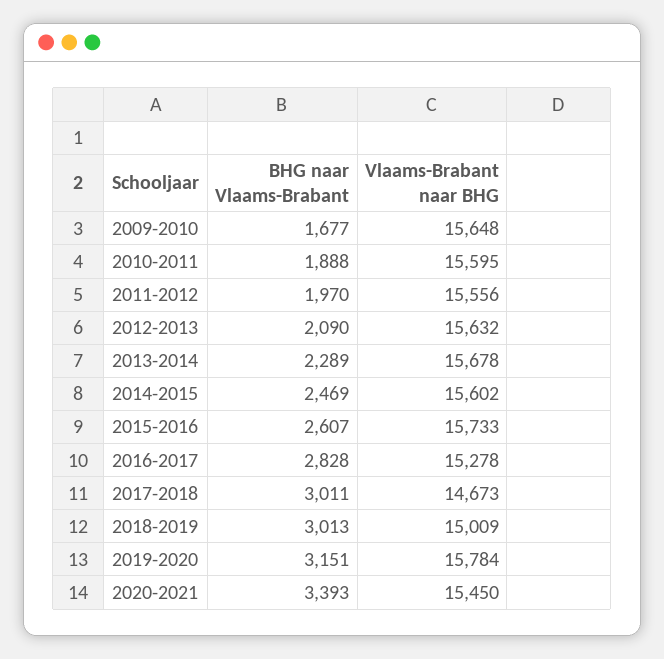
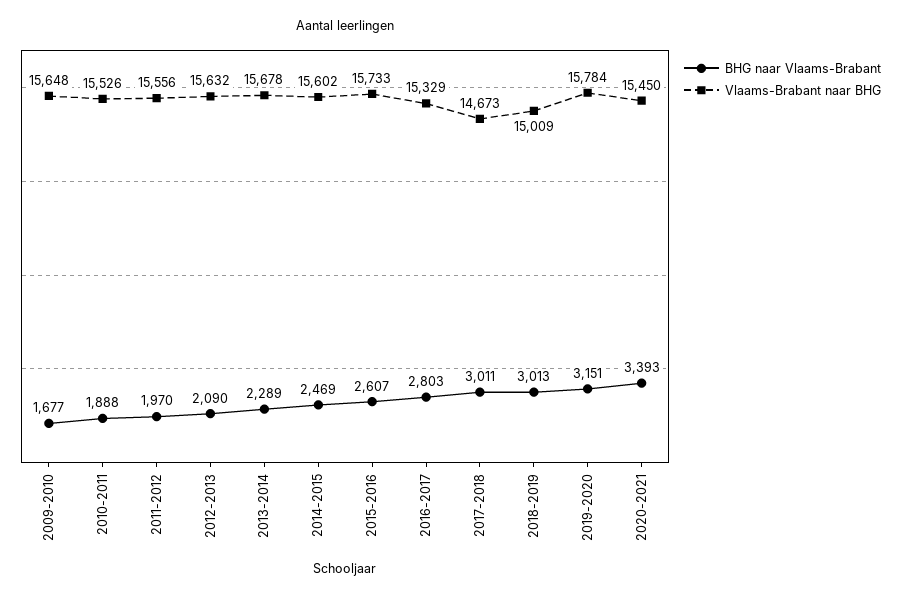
Vlaams-Brabant naar BHG, 2010-2011: 15595 -> 15526
BHG naar Vlaams-Brabant, 2016-2017: 2828 -> 2803
Vlaams-Brabant naar BHG, 2016-2017: 15278 -> 15329

